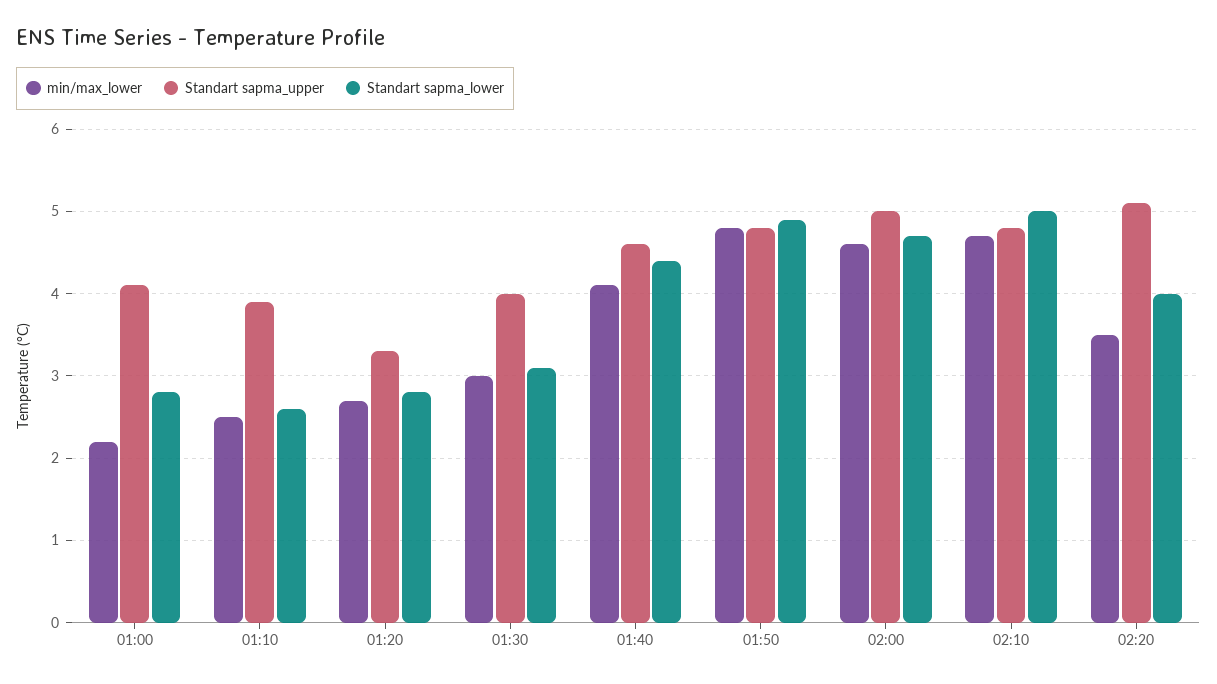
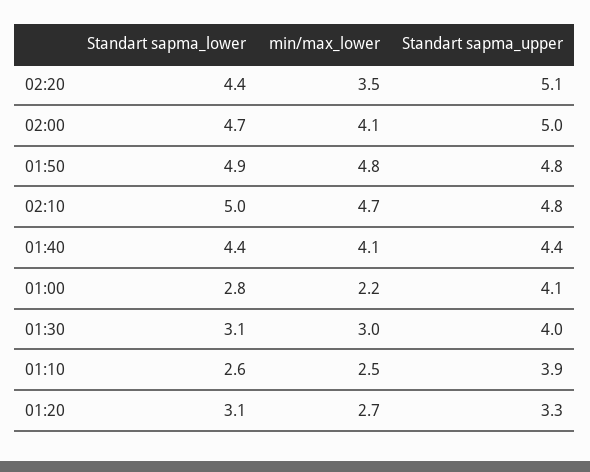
Standart sapma_lower, 01:20: 2.8 -> 3.1
Standart sapma_upper, 01:40: 4.6 -> 4.4
min/max_lower, 02:00: 4.6 -> 4.1
Standart sapma_lower, 02:20: 4 -> 4.4

